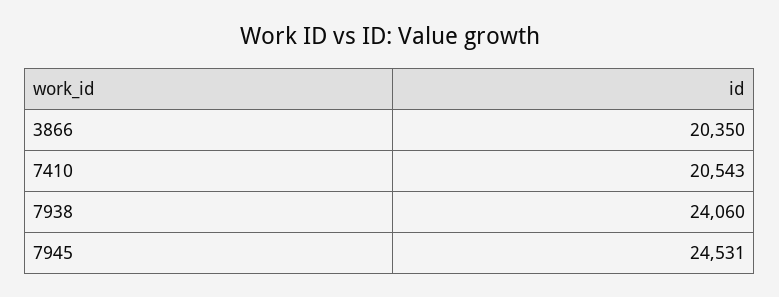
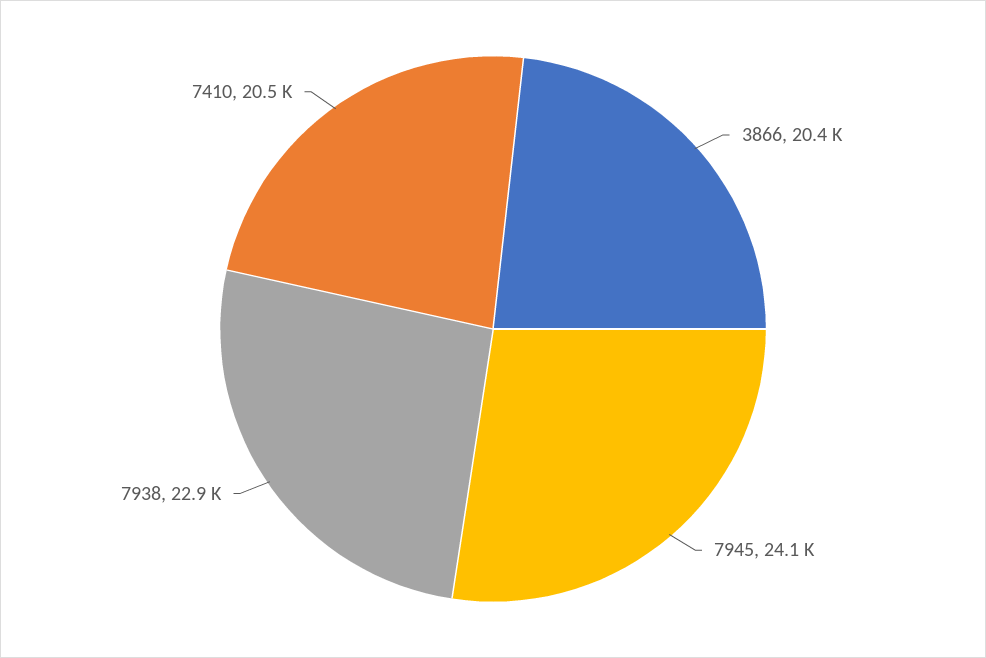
7938: 24060 -> 22900
7945: 24531 -> 24100

